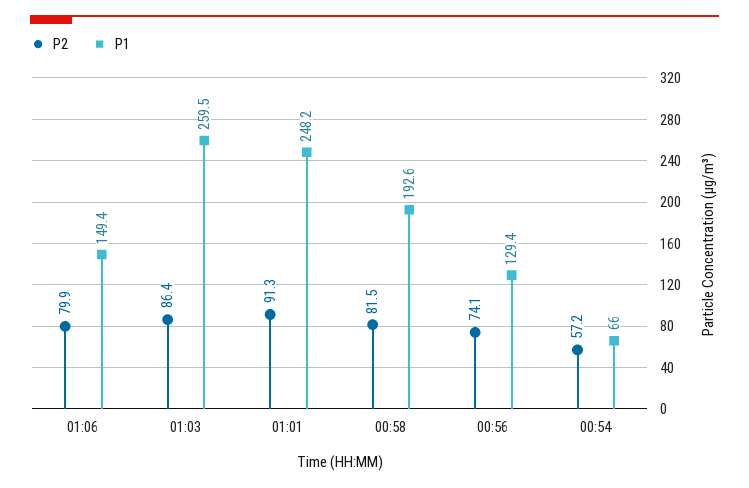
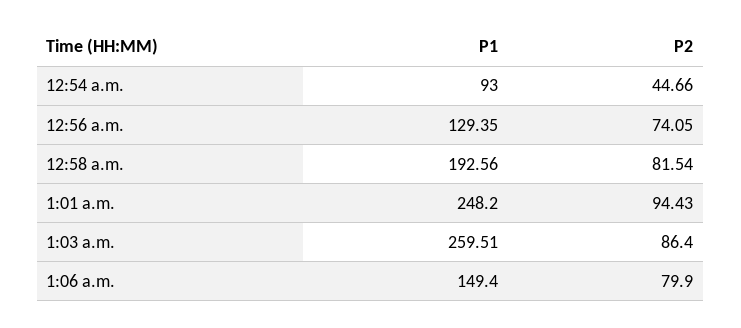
P2, 01:01: 91.3 -> 94.43
P2, 00:54: 57.2 -> 44.66
P1, 00:54: 66 -> 93

